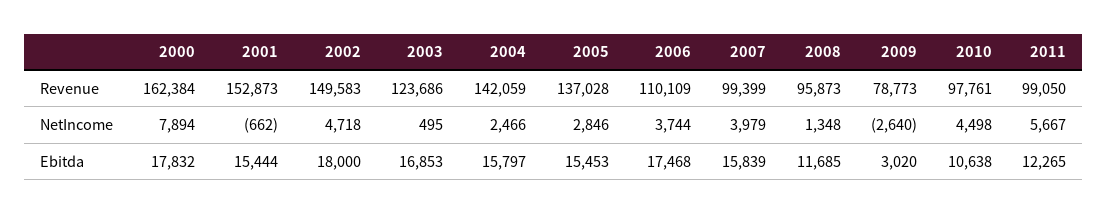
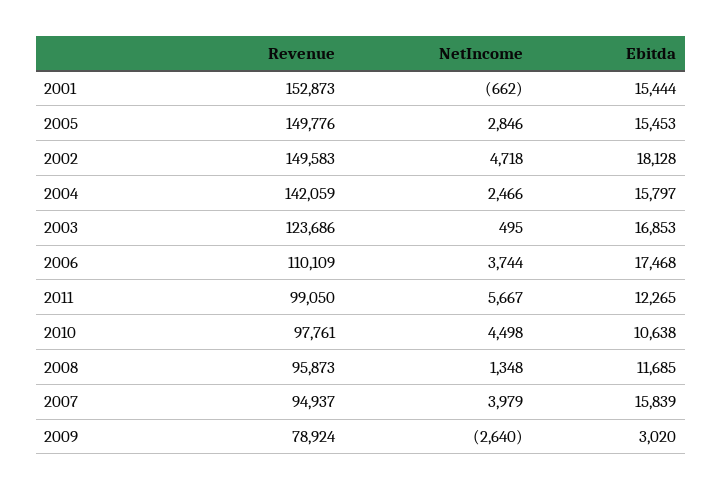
2000, Revenue: 162384 -> none
2005, Revenue: 137028 -> 149776
2007, Revenue: 99399 -> 94937
2009, Revenue: 78773 -> 78924
2000, NetIncome: 7894 -> none
2000, Ebitda: 17832 -> none
2002, Ebitda: 18000 -> 18128

